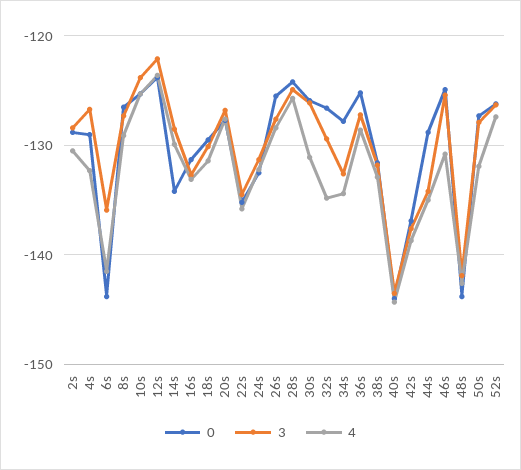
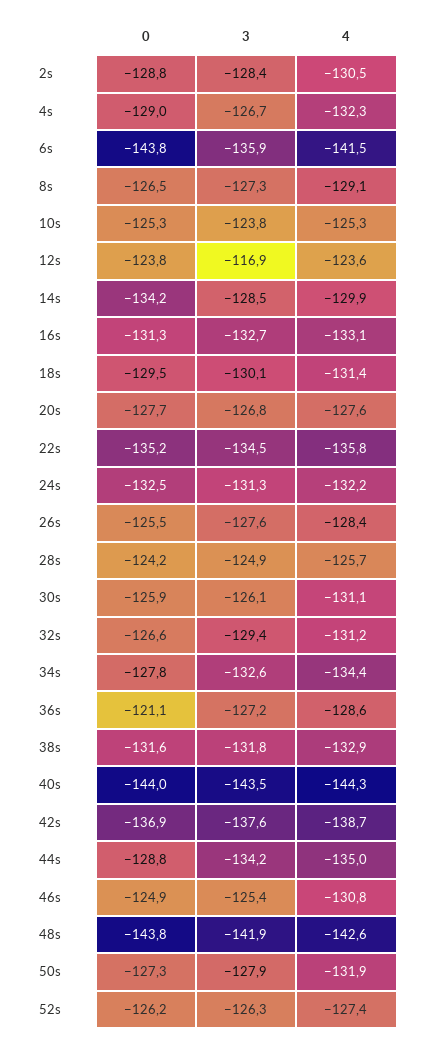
3, 12s: -122 -> -116.9
4, 32s: -135 -> -131.2
0, 36s: -125 -> -121.1

